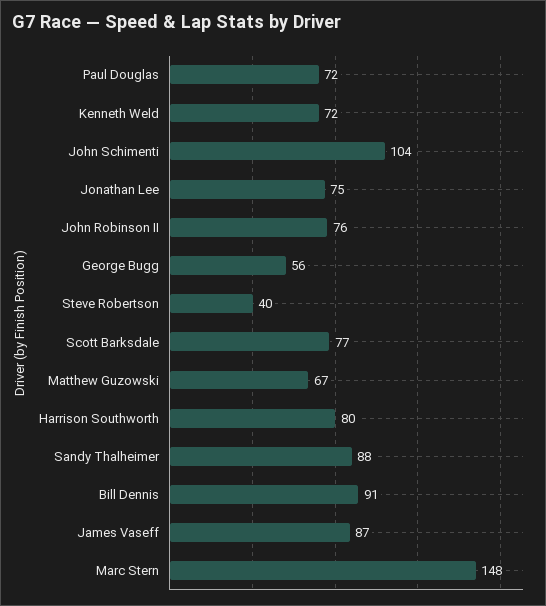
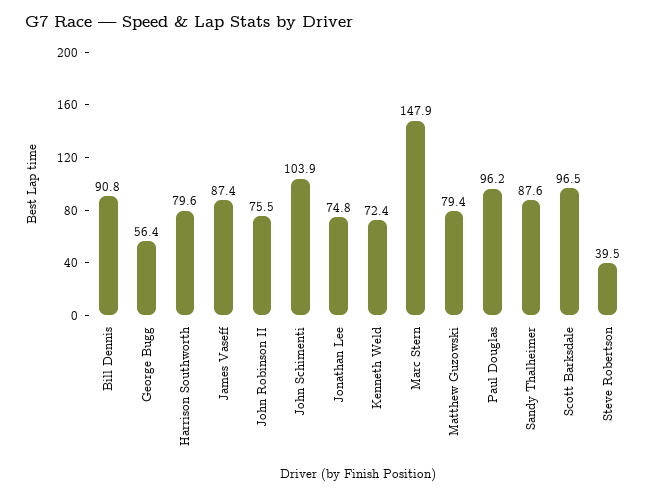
Paul Douglas: 72 -> 96.2
Scott Barksdale: 77 -> 96.5
Matthew Guzowski: 67 -> 79.4

